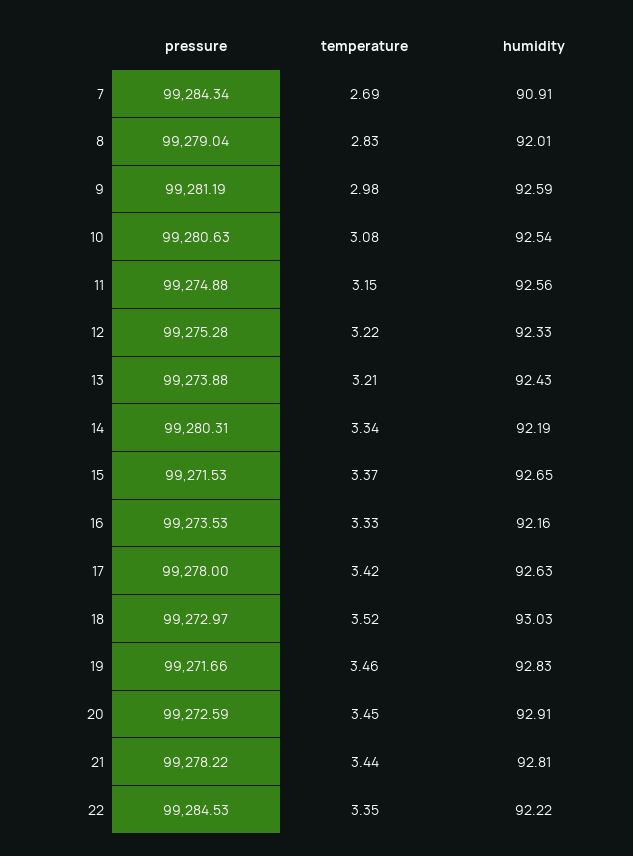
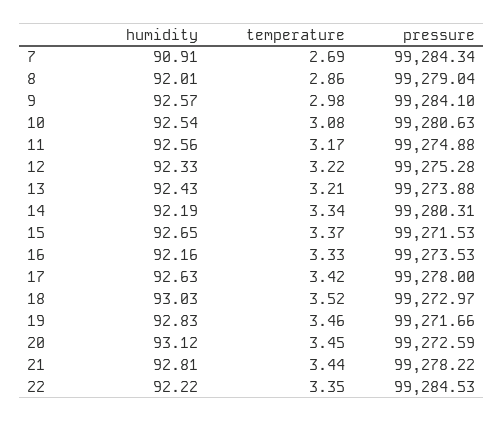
temperature, 8: 2.83 -> 2.86
pressure, 9: 99281.19 -> 99284.1
humidity, 9: 92.59 -> 92.57
temperature, 11: 3.15 -> 3.17
humidity, 20: 92.91 -> 93.12

